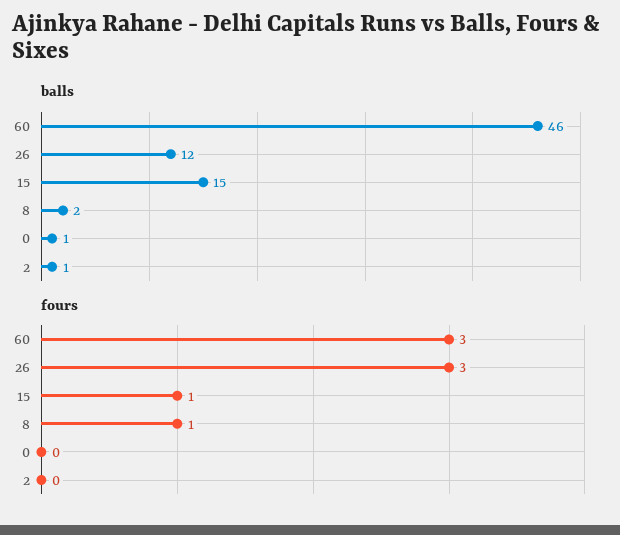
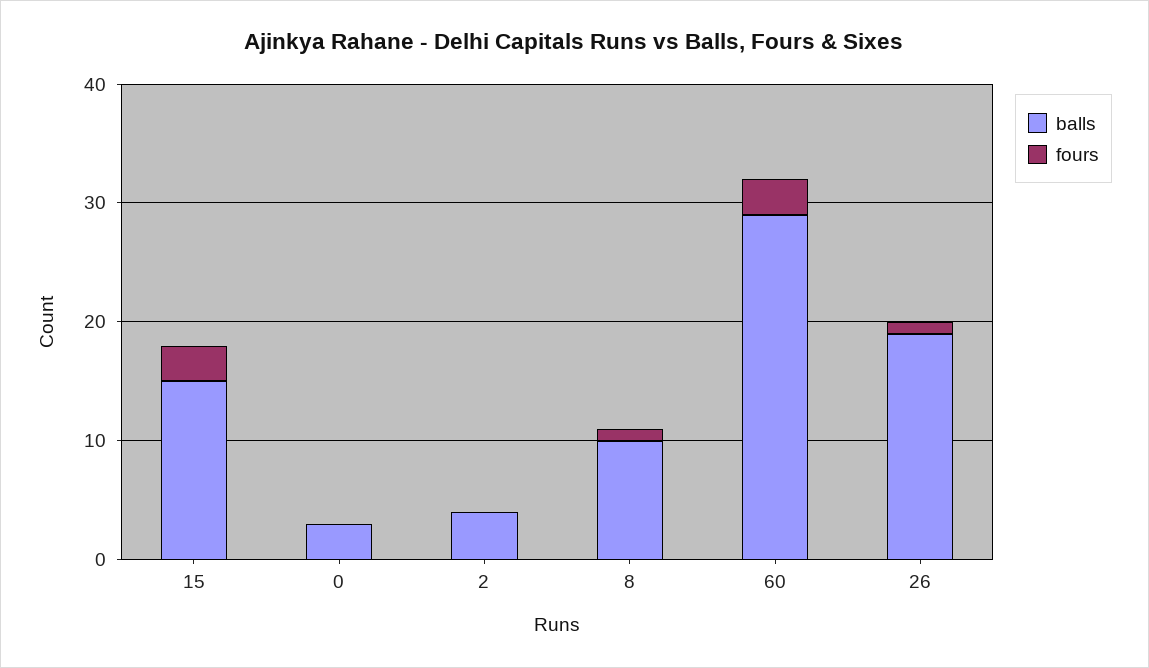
balls, 60: 46 -> 29
balls, 26: 12 -> 19
balls, 8: 2 -> 10
balls, 0: 1 -> 3
balls, 2: 1 -> 4
fours, 26: 3 -> 1
fours, 15: 1 -> 3

